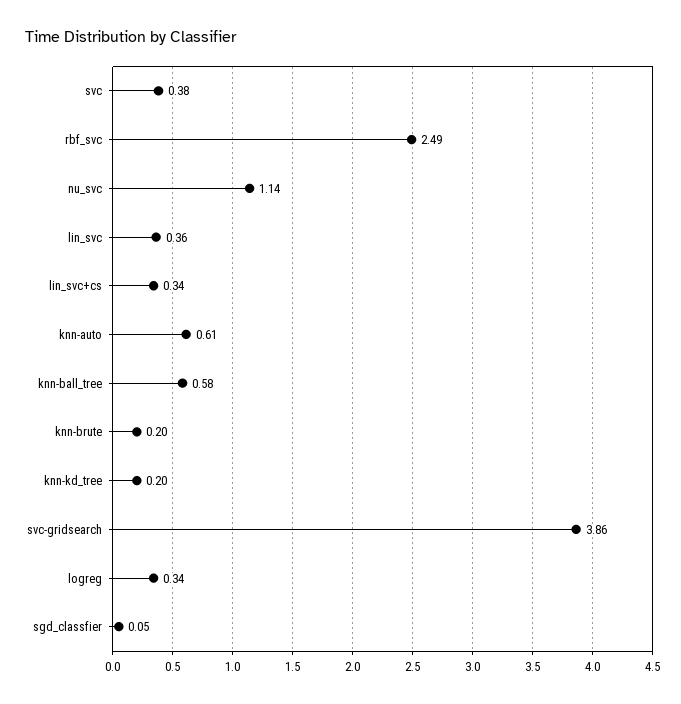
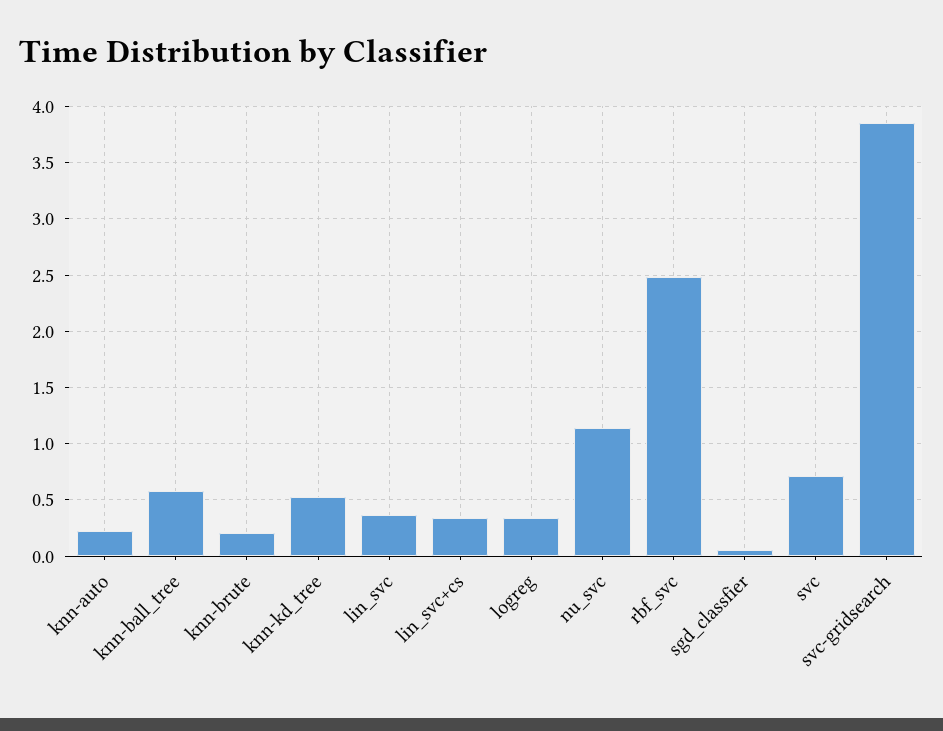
svc: 0.38 -> 0.7
knn-auto: 0.61 -> 0.2
knn-kd_tree: 0.2 -> 0.5

